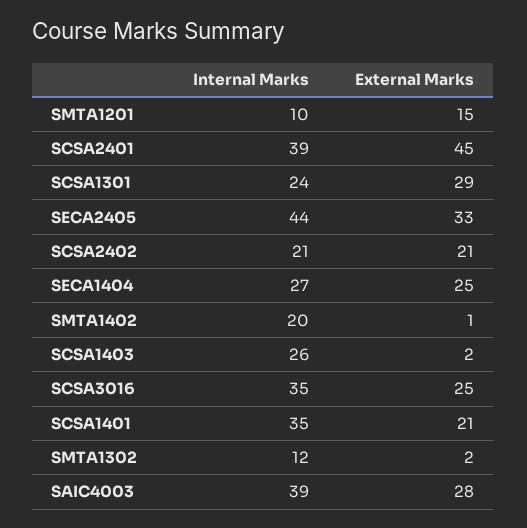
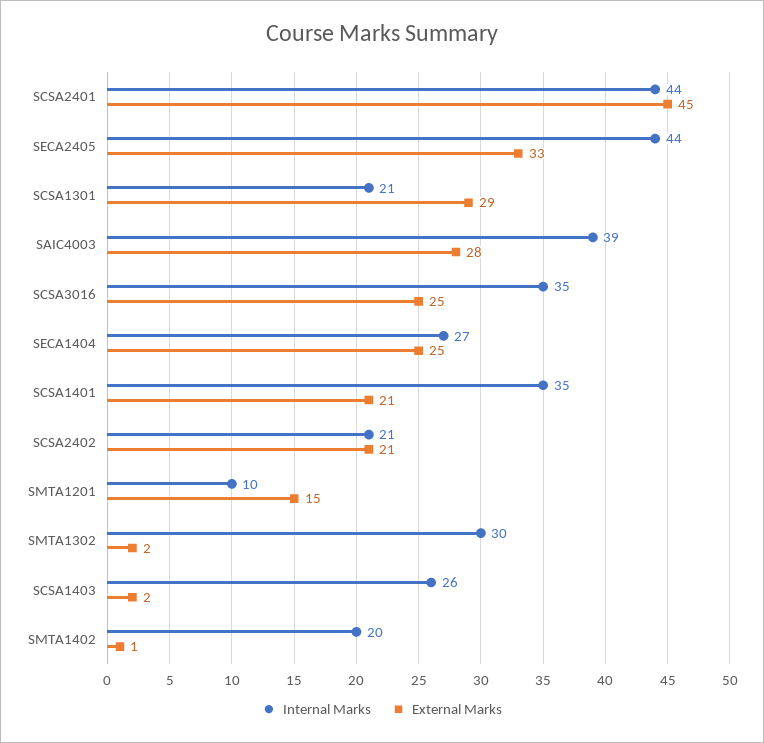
Internal Marks, SCSA2401: 39 -> 44
Internal Marks, SCSA1301: 24 -> 21
Internal Marks, SMTA1302: 12 -> 30

